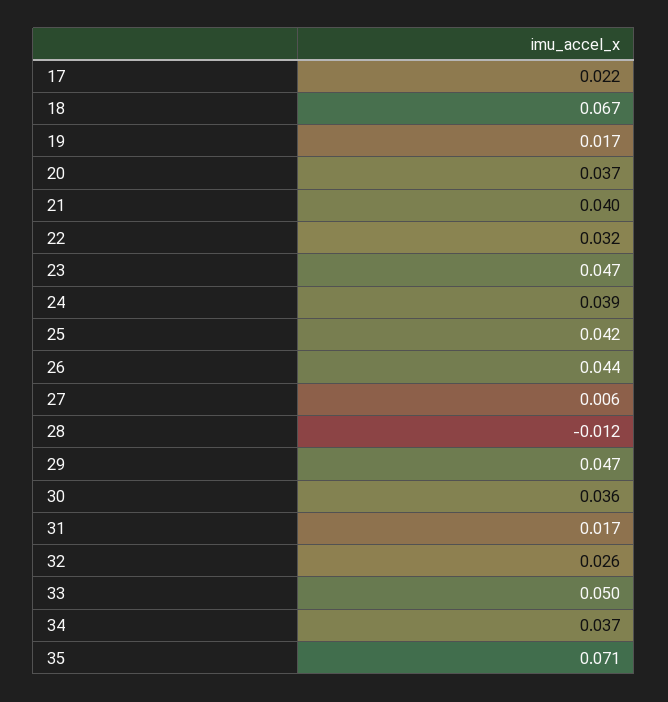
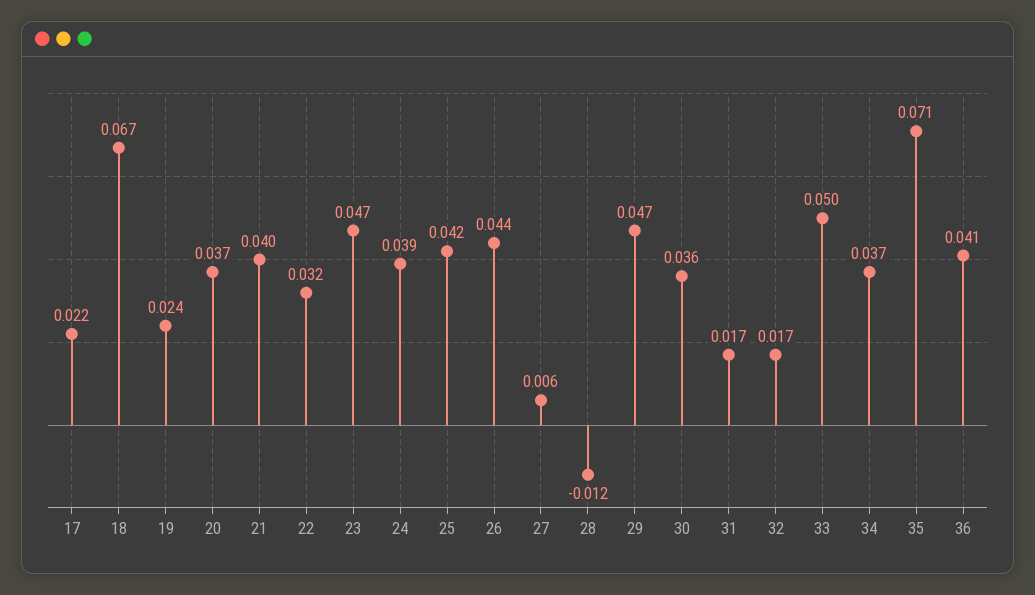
19: 0.017 -> 0.024
32: 0.026 -> 0.017
36: none -> 0.041

